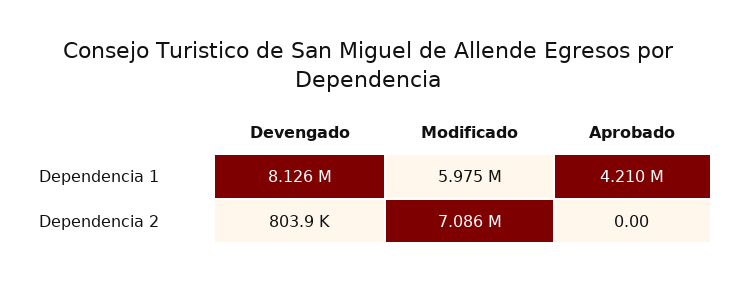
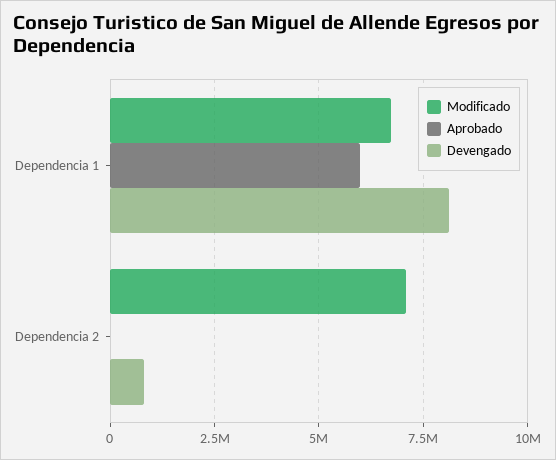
Modificado, Dependencia 1: 5975000 -> 6750000
Aprobado, Dependencia 1: 4210000 -> 6000000

